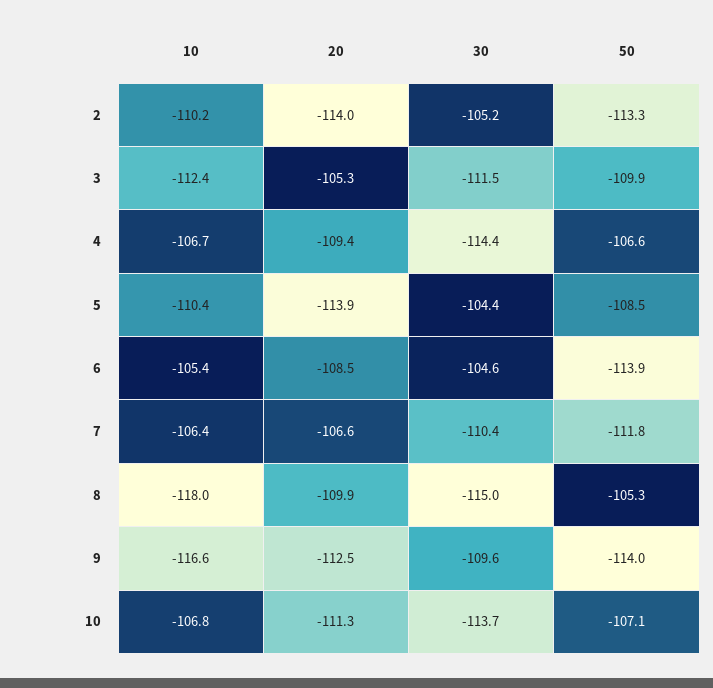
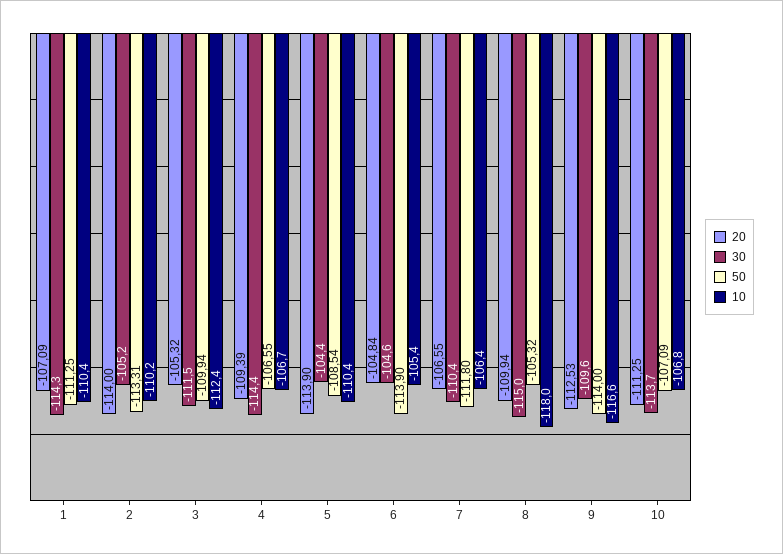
20, 6: -108.5 -> -104.84
20, 1: none -> -107.09
30, 1: none -> -114.3
50, 1: none -> -111.25
10, 1: none -> -110.4

